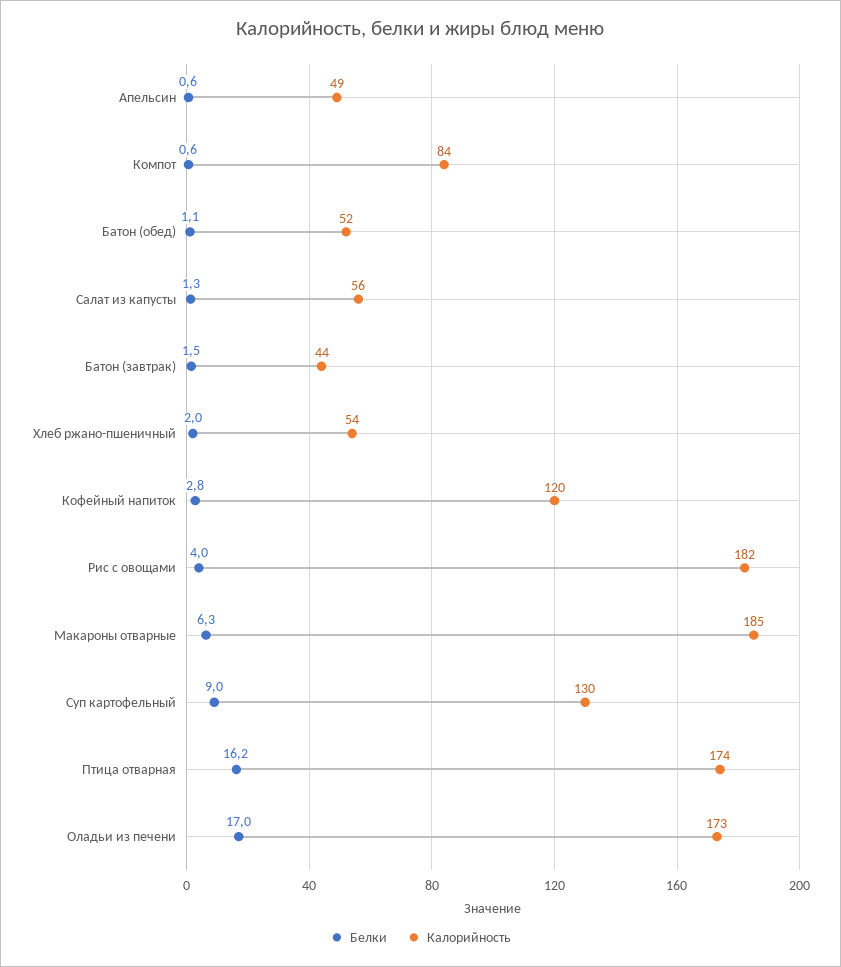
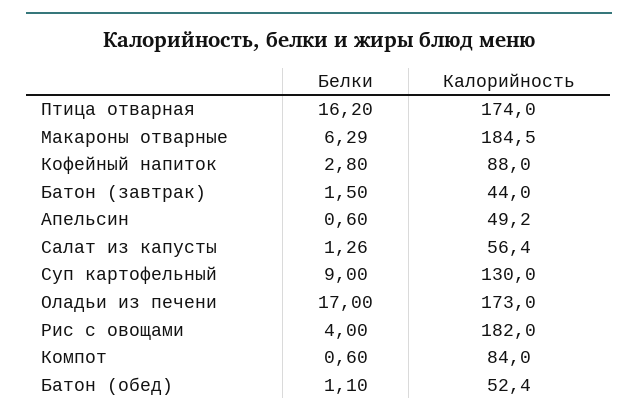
Белки, Хлеб ржано-пшеничный: 2 -> none
Калорийность, Хлеб ржано-пшеничный: 54 -> none
Калорийность, Кофейный напиток: 120 -> 88

